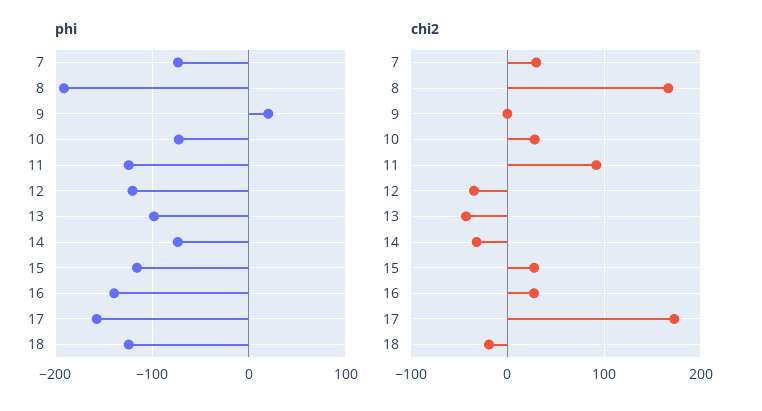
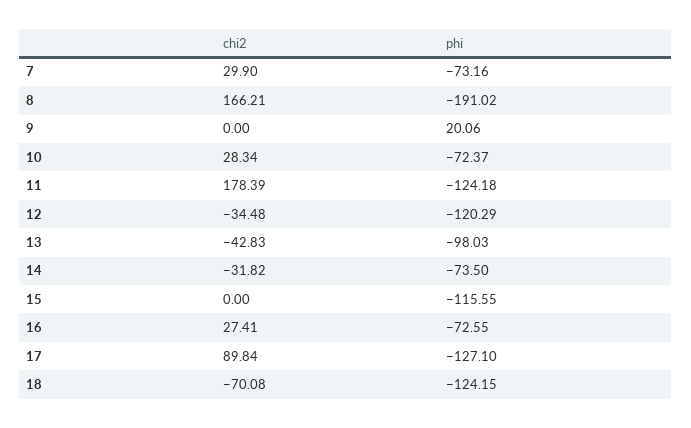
phi, 16: -140 -> -72.55
phi, 17: -160 -> -127.1
chi2, 11: 90 -> 178.39
chi2, 15: 30 -> 0
chi2, 17: 170 -> 89.84
chi2, 18: -20 -> -70.08

